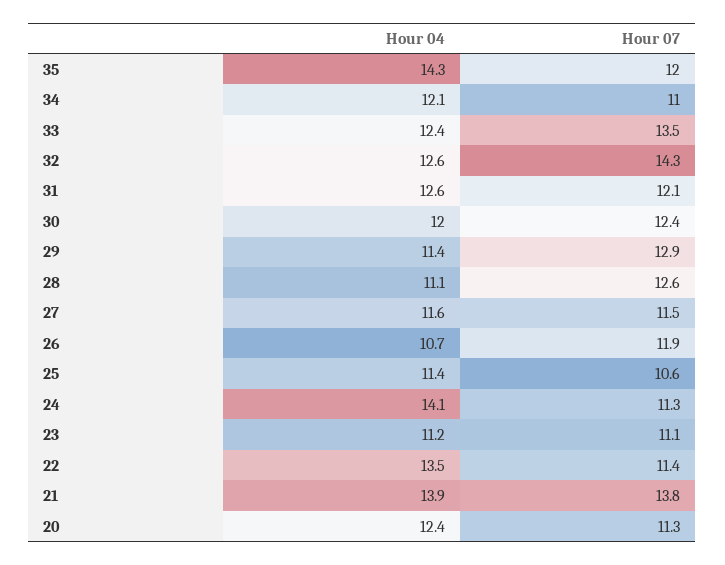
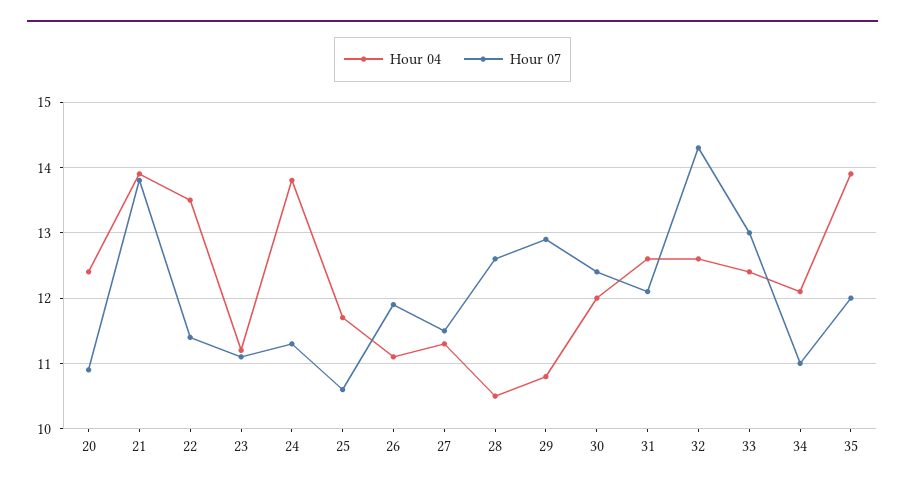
Hour 04, 35: 14.3 -> 13.9
Hour 07, 33: 13.5 -> 13
Hour 04, 29: 11.4 -> 10.8
Hour 04, 28: 11.1 -> 10.5
Hour 04, 27: 11.6 -> 11.3
Hour 04, 26: 10.7 -> 11.1
Hour 04, 25: 11.4 -> 11.7
Hour 04, 24: 14.1 -> 13.8
Hour 07, 20: 11.3 -> 10.9

